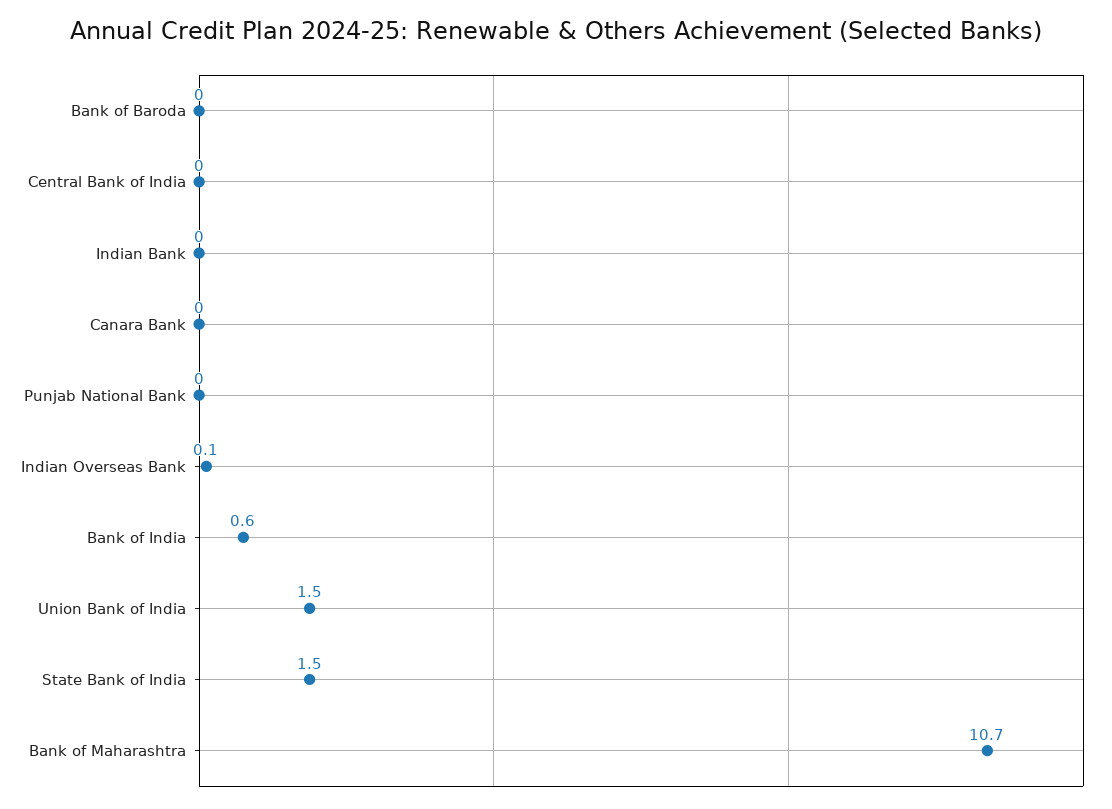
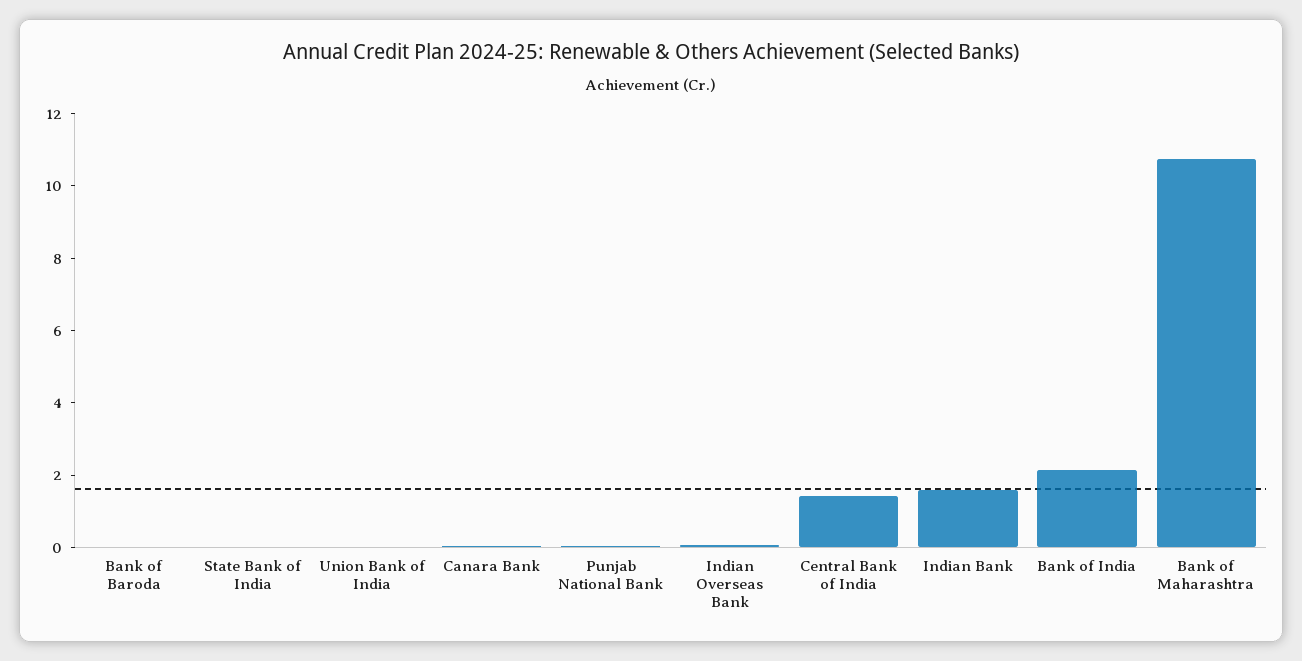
Central Bank of India: 0 -> 1.5
Indian Bank: 0 -> 1.5
Bank of India: 0.6 -> 2
Union Bank of India: 1.5 -> 0
State Bank of India: 1.5 -> 0

